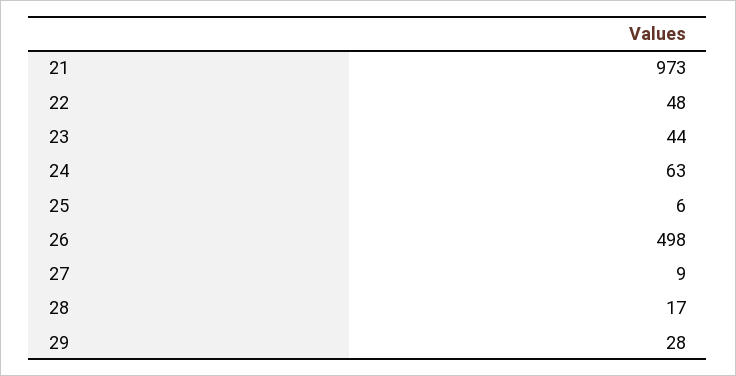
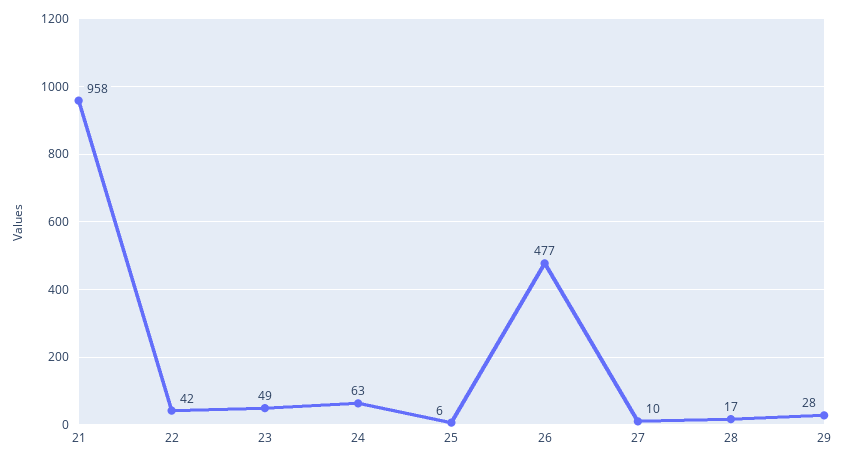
21: 973 -> 958
22: 48 -> 42
23: 44 -> 49
26: 498 -> 477
27: 9 -> 10

